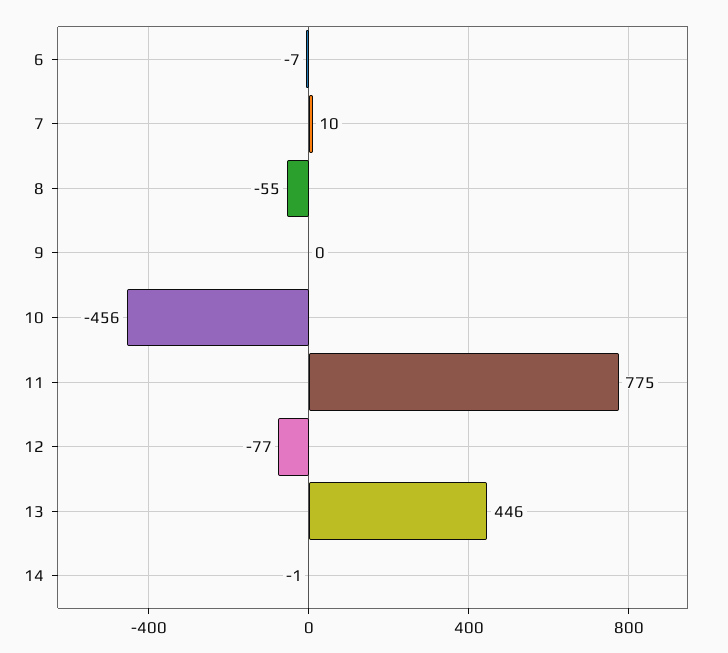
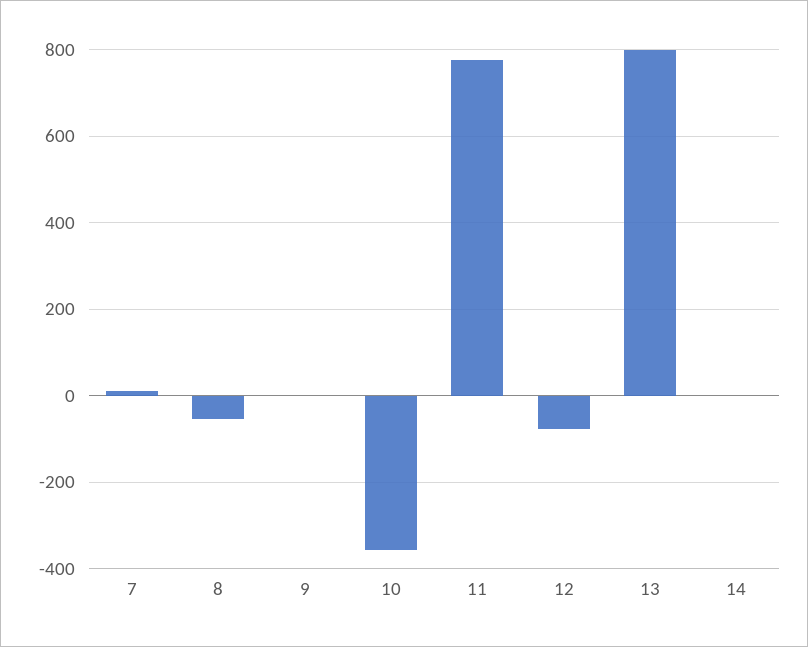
6: -7 -> none
10: -456 -> -360
13: 446 -> 800

